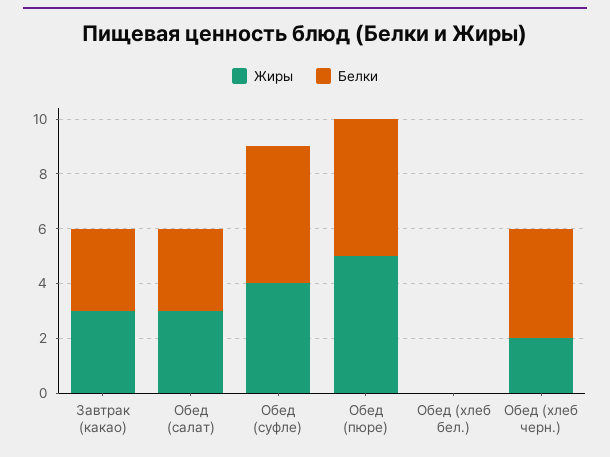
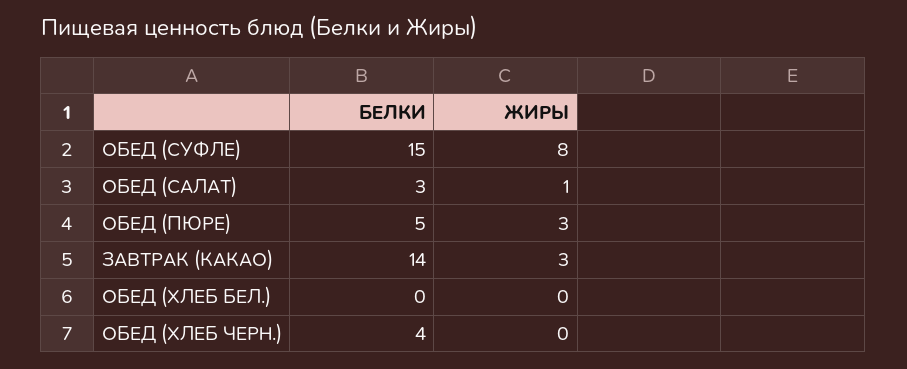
Белки, Завтрак (какао): 3 -> 14
Жиры, Обед (салат): 3 -> 1
Жиры, Обед (суфле): 4 -> 8
Белки, Обед (суфле): 5 -> 15
Жиры, Обед (пюре): 5 -> 3
Жиры, Обед (хлеб черн.): 2 -> 0

